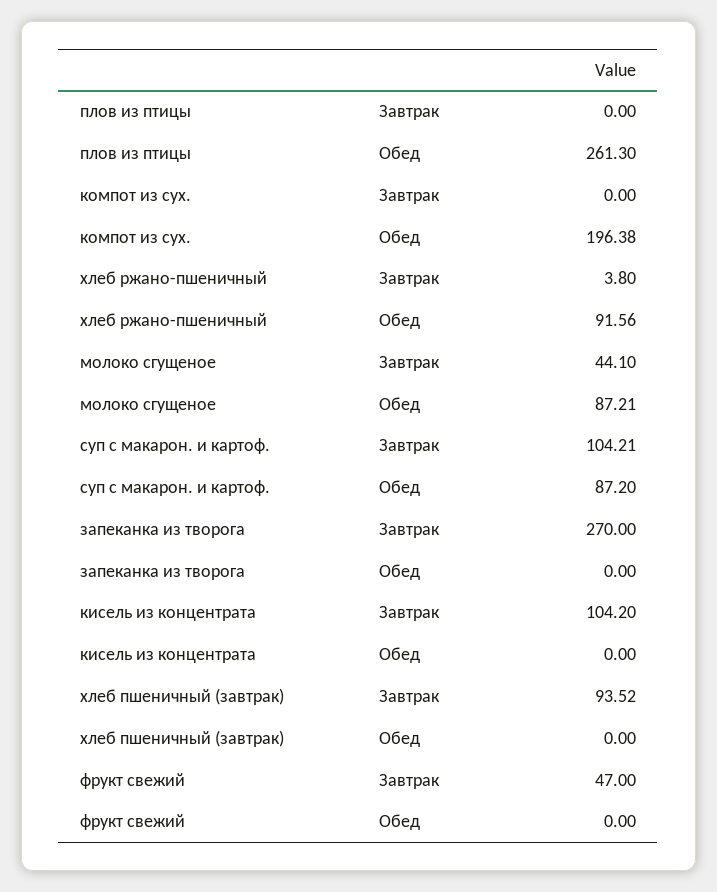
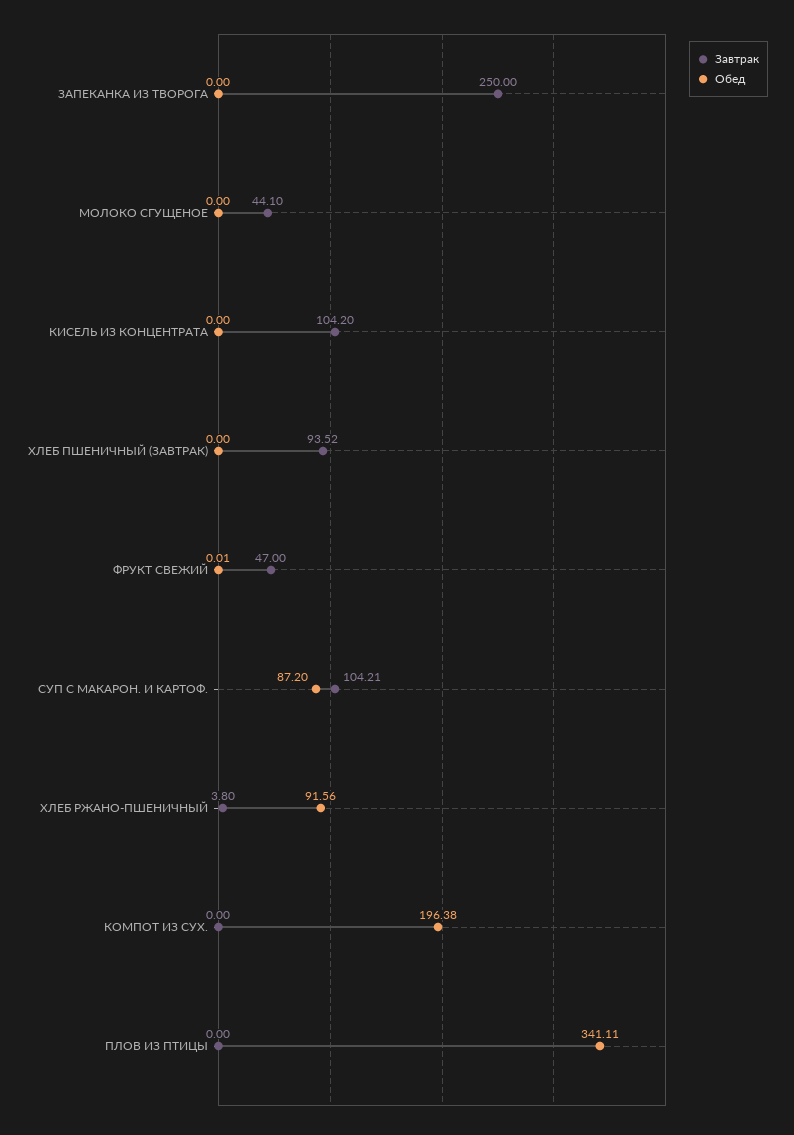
Обед, плов из птицы: 261.3 -> 341.11
Обед, молоко сгущеное: 87.21 -> 0
Завтрак, запеканка из творога: 270 -> 250
Обед, фрукт свежий: 0 -> 0.01

